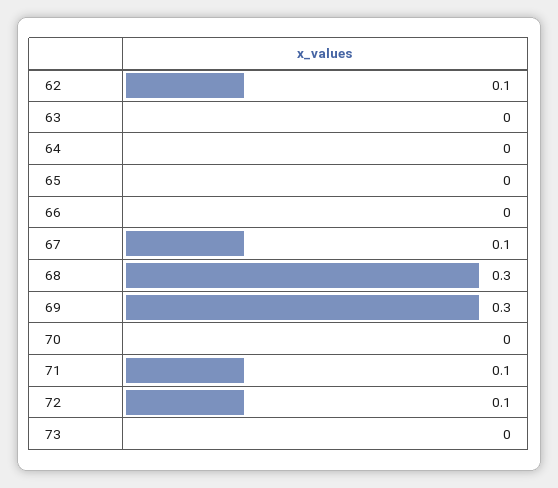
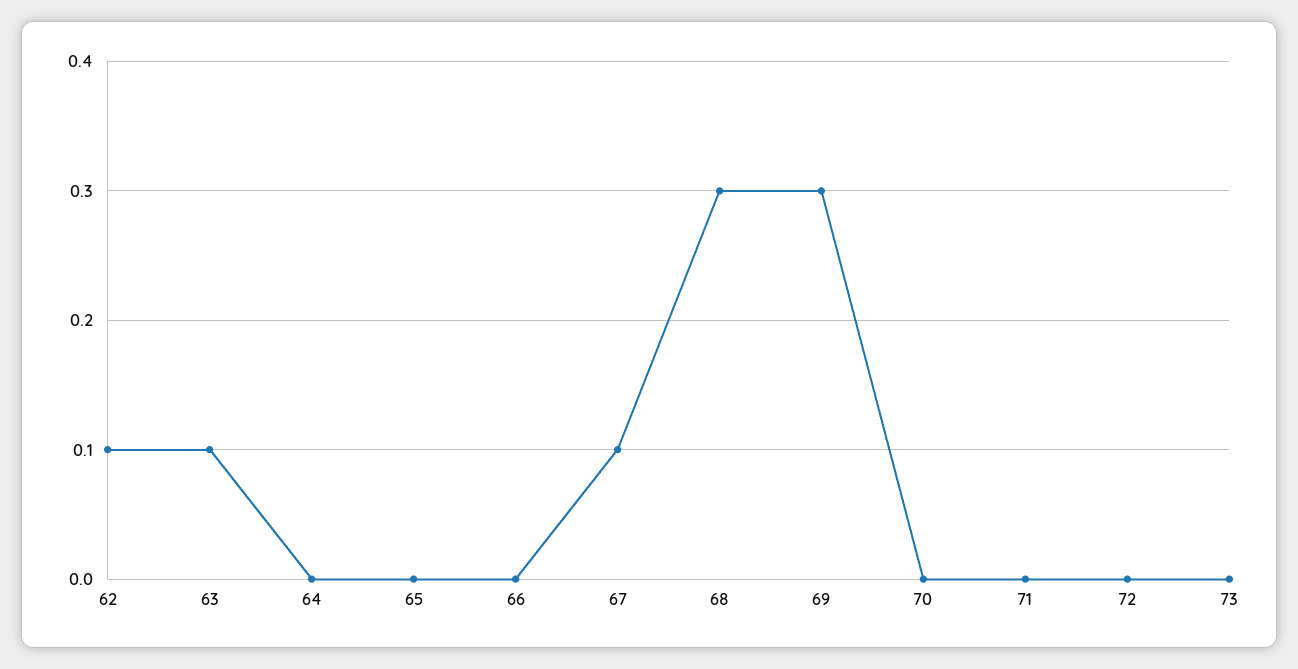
63: 0 -> 0.1
71: 0.1 -> 0
72: 0.1 -> 0

